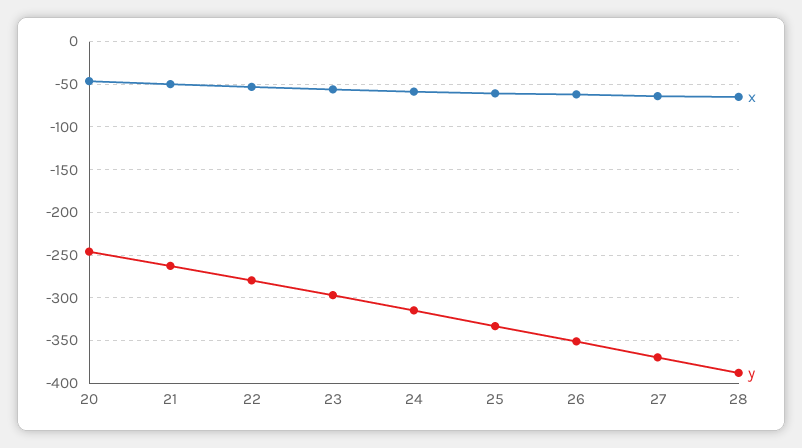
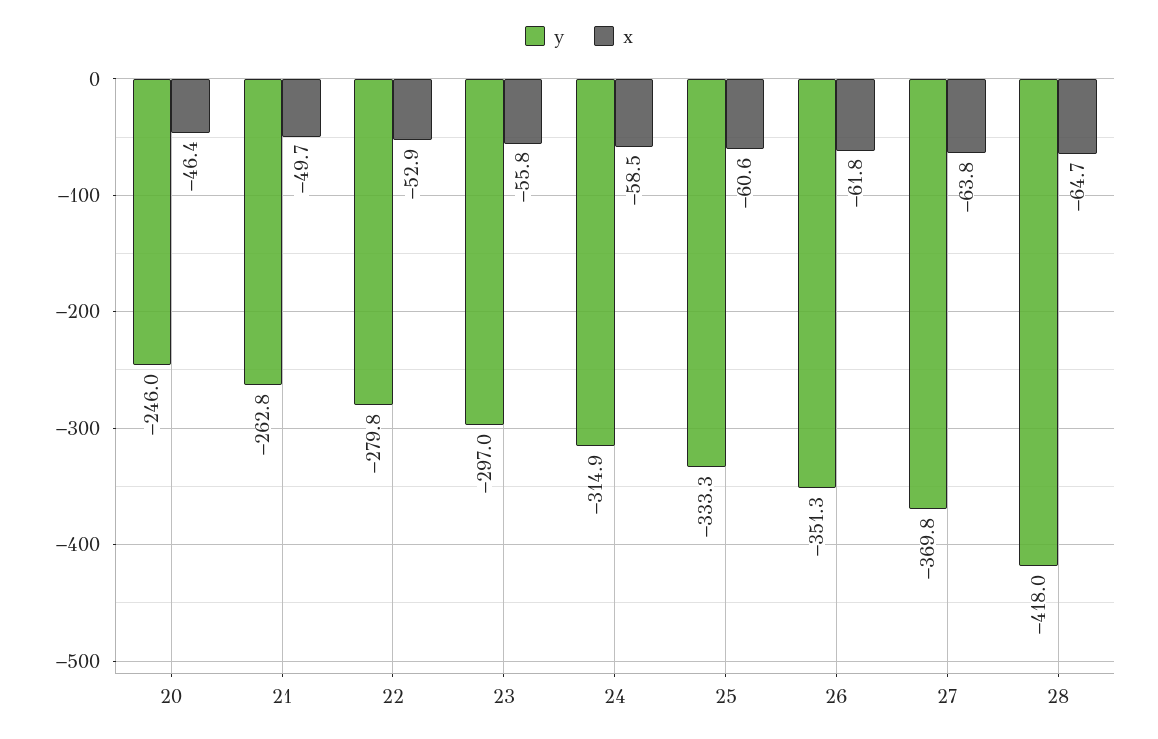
y, 28: -390 -> -418

